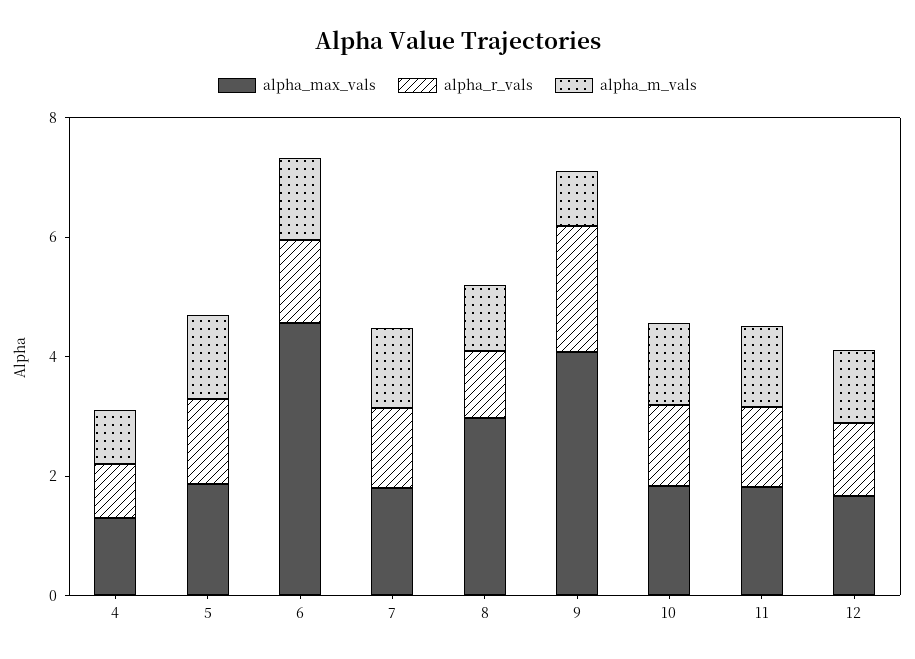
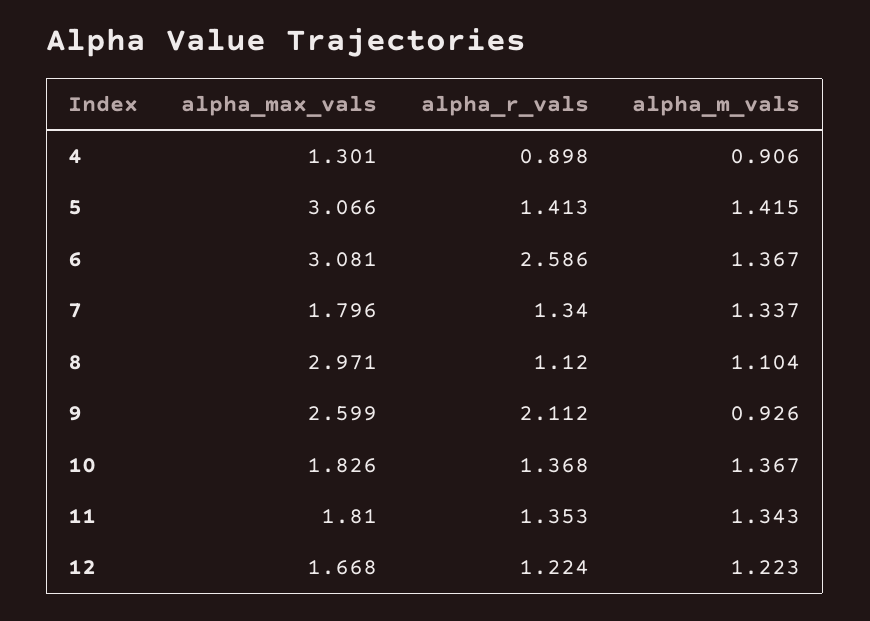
alpha_max_vals, 5: 2 -> 3.066
alpha_max_vals, 6: 4.5 -> 3.081
alpha_r_vals, 6: 1.5 -> 2.586
alpha_max_vals, 9: 4 -> 2.599

